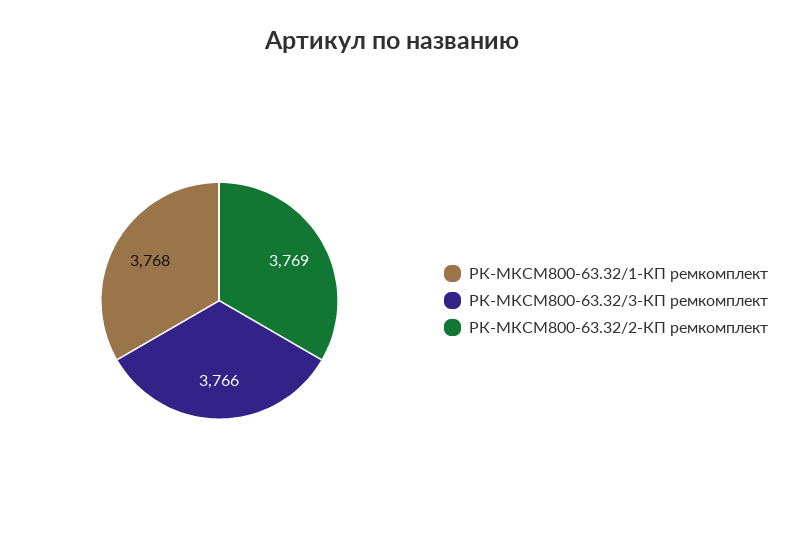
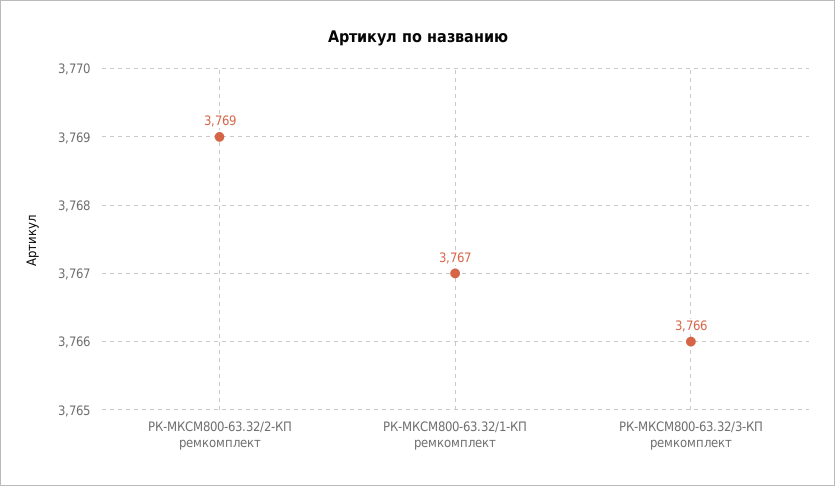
РК-МКСМ800-63.32/1-КП ремкомплект: 3768 -> 3767

